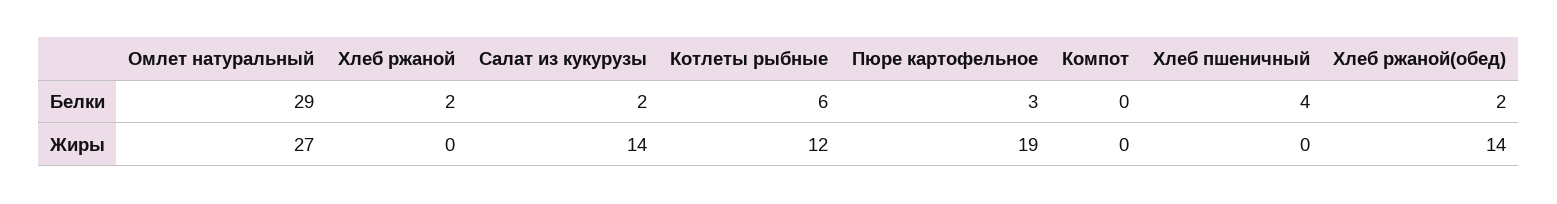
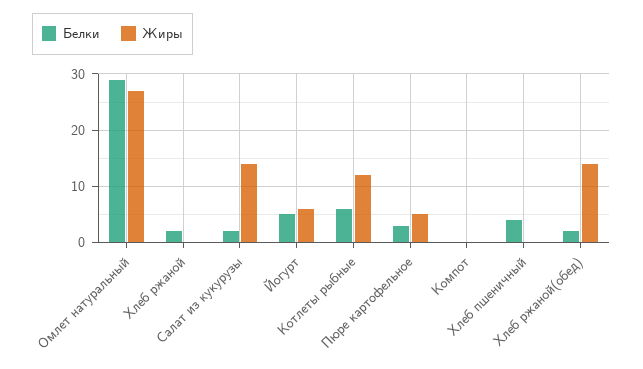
Жиры, Пюре картофельное: 19 -> 5
Белки, Йогурт: none -> 5
Жиры, Йогурт: none -> 5

